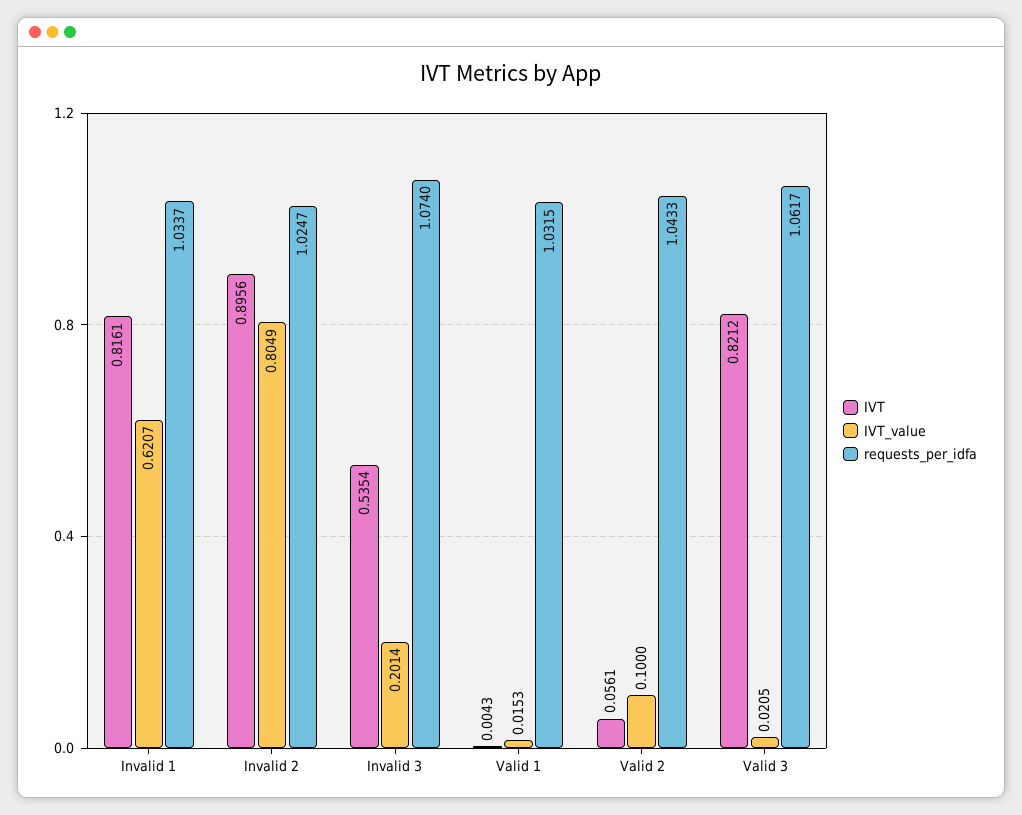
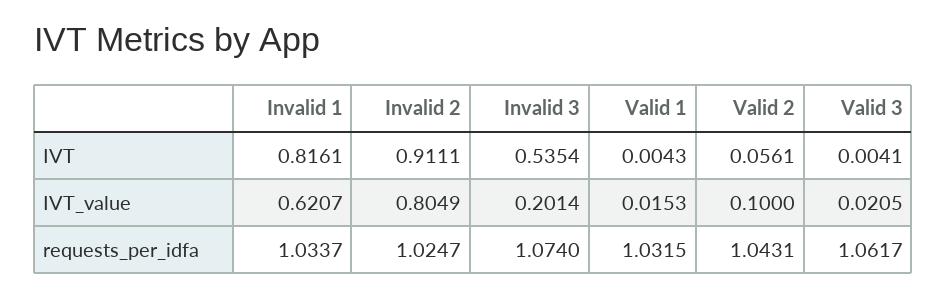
IVT, Invalid 2: 0.8956 -> 0.9111
requests_per_idfa, Valid 2: 1.0433 -> 1.0431
IVT, Valid 3: 0.8212 -> 0.0041

